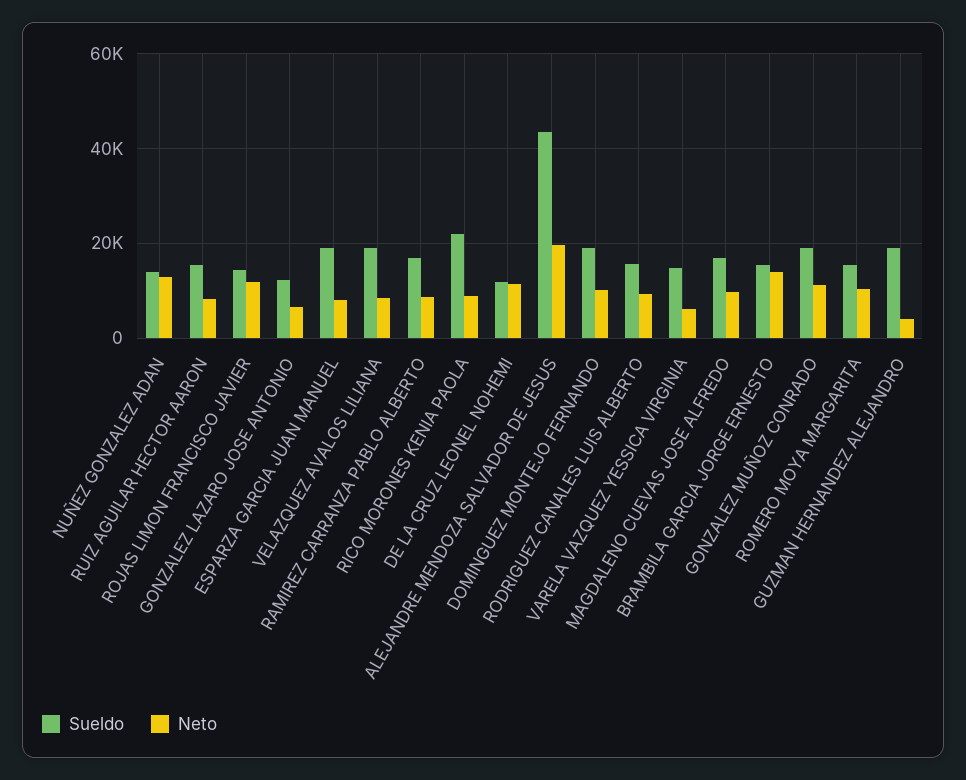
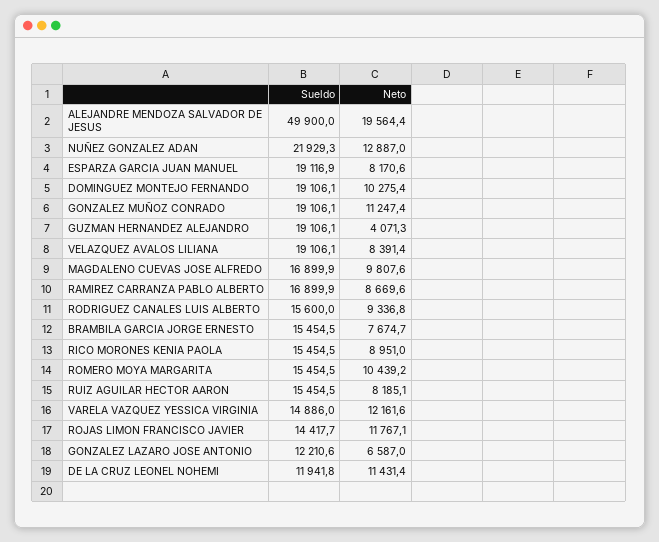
Sueldo, NUÑEZ GONZALEZ ADAN: 14000 -> 21929.3
Sueldo, RICO MORONES KENIA PAOLA: 22000 -> 15454.5
Sueldo, ALEJANDRE MENDOZA SALVADOR DE JESUS: 44000 -> 49900
Neto, VARELA VAZQUEZ YESSICA VIRGINIA: 6000 -> 12161.6
Neto, BRAMBILA GARCIA JORGE ERNESTO: 14000 -> 7674.7

